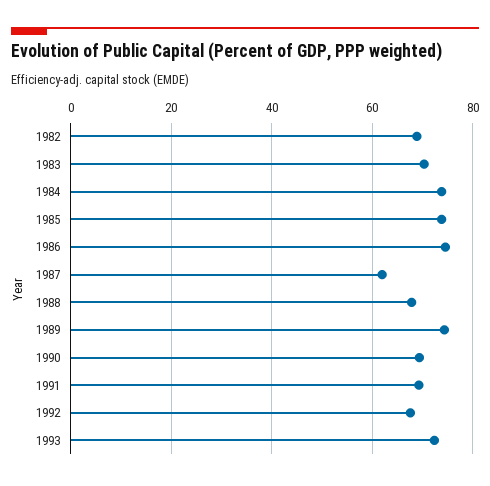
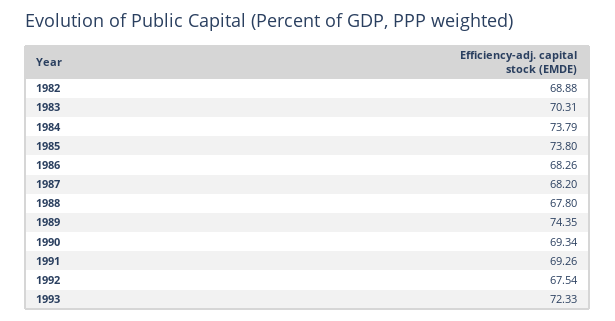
1986: 74 -> 68.26
1987: 62 -> 68.2

